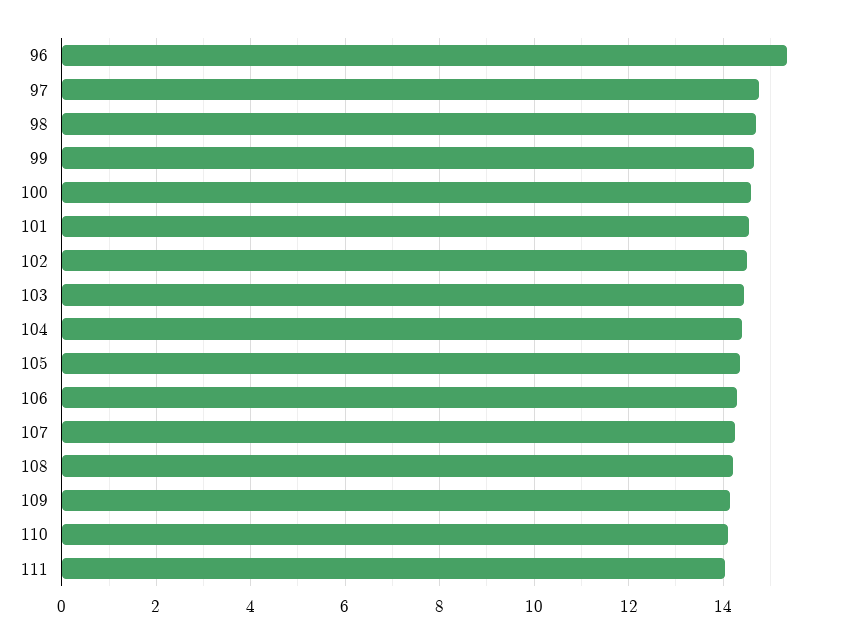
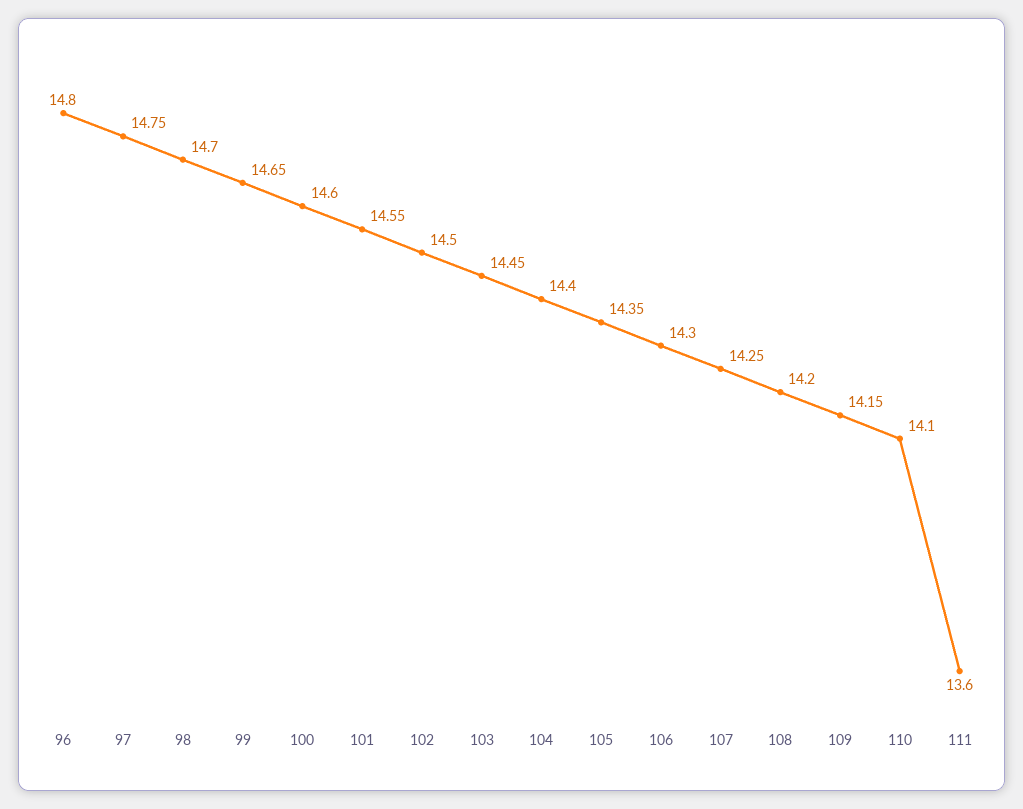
96: 15.4 -> 14.8
111: 14 -> 13.6

